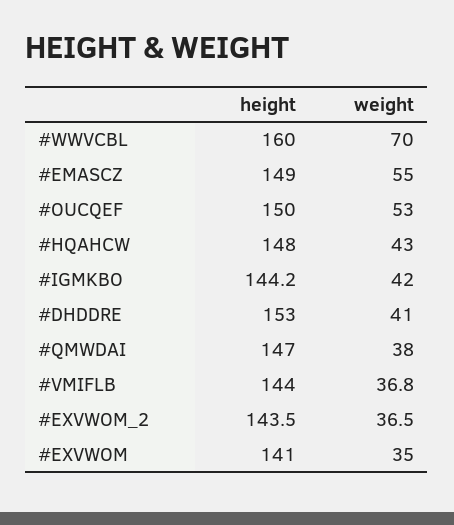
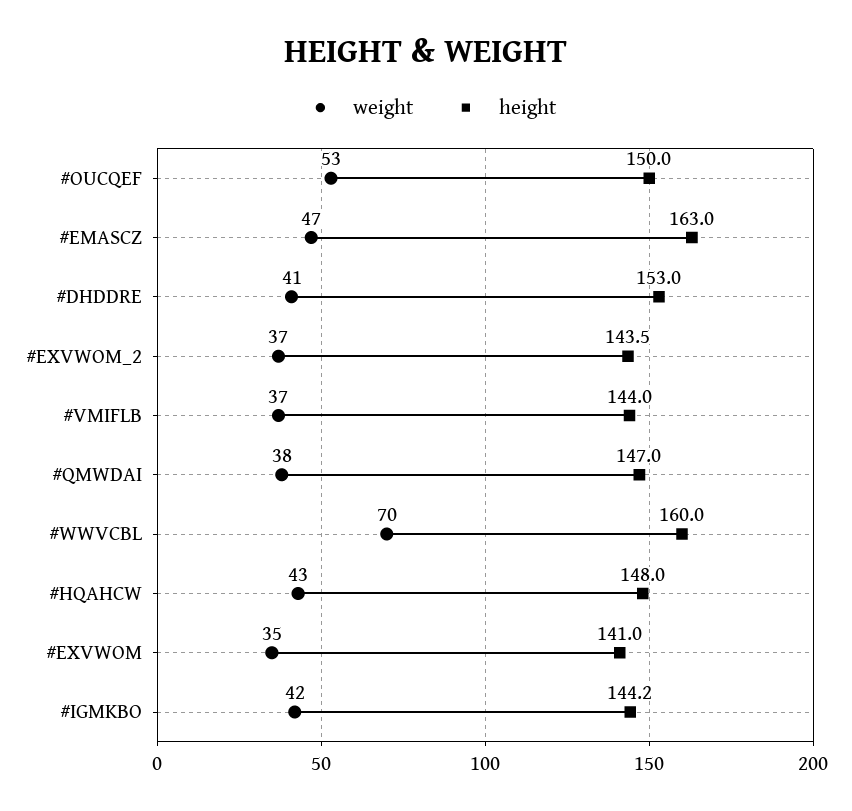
height, #EMASCZ: 149 -> 163
weight, #EMASCZ: 55 -> 47

